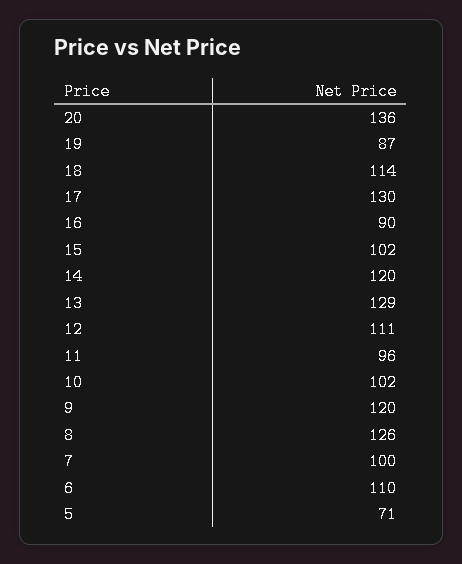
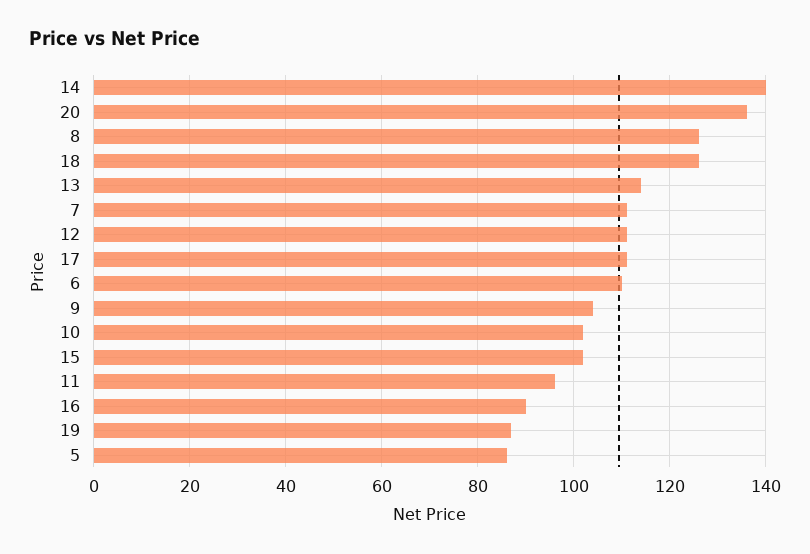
18: 114 -> 125
17: 130 -> 110
14: 120 -> 140
13: 129 -> 115
9: 120 -> 105
7: 100 -> 110
5: 71 -> 85

